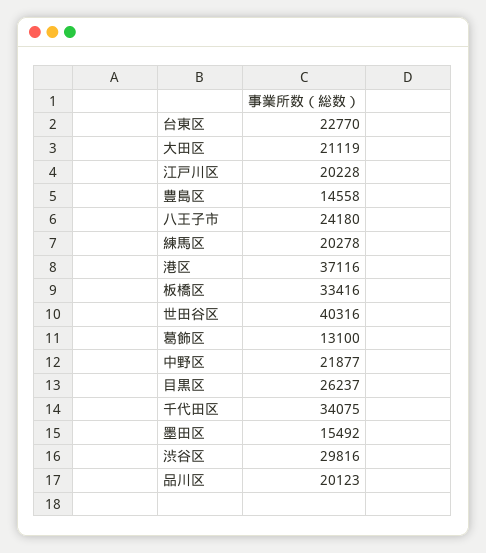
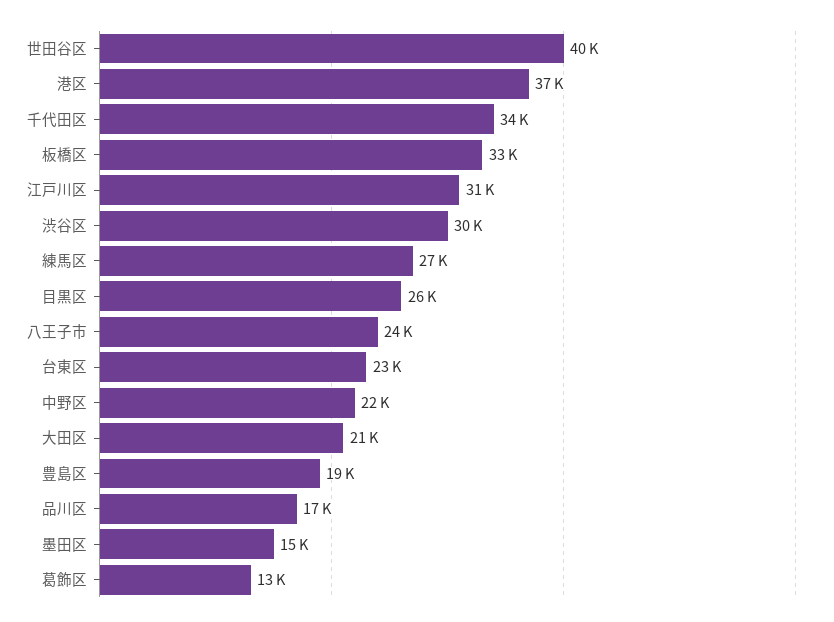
江戸川区: 20228 -> 31000
豊島区: 14558 -> 19000
練馬区: 20278 -> 27000
品川区: 20123 -> 17000

